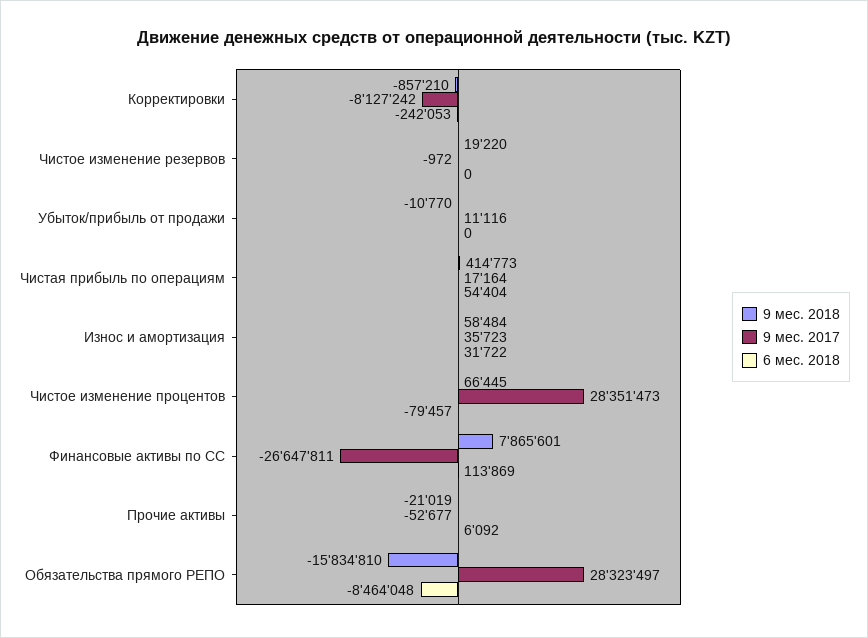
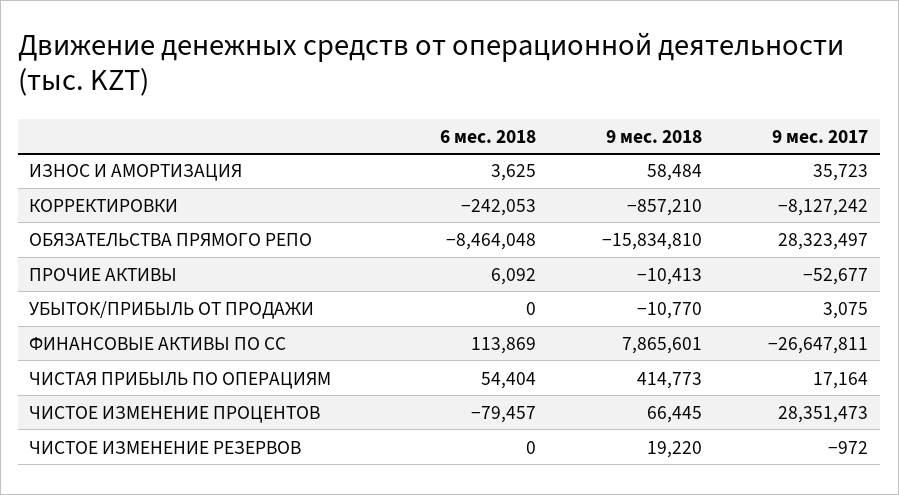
9 мес. 2017, Убыток/прибыль от продажи: 11116 -> 3075
6 мес. 2018, Износ и амортизация: 31722 -> 3625
9 мес. 2018, Прочие активы: -21019 -> -10413

